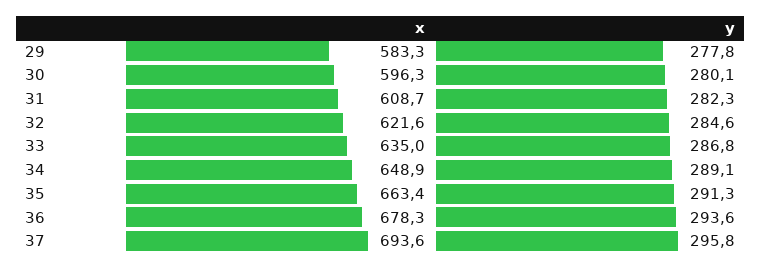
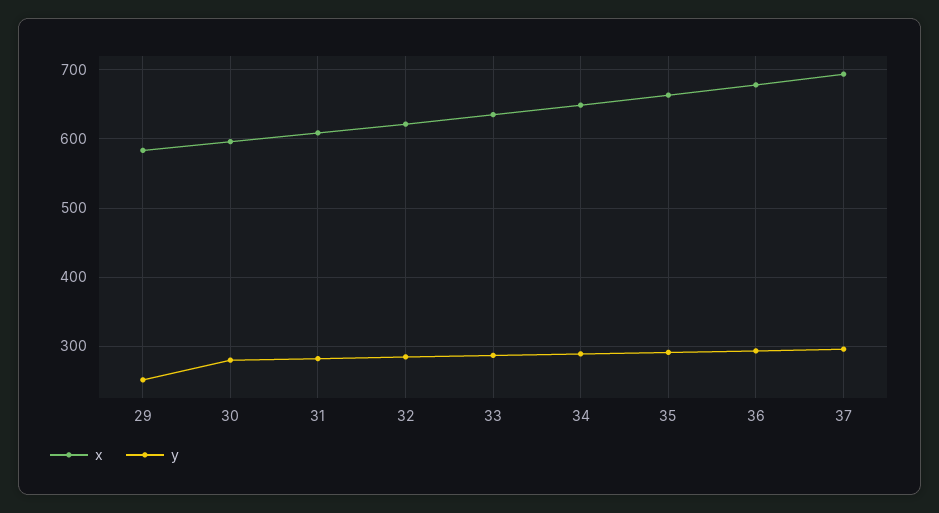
y, 29: 277.8 -> 250

